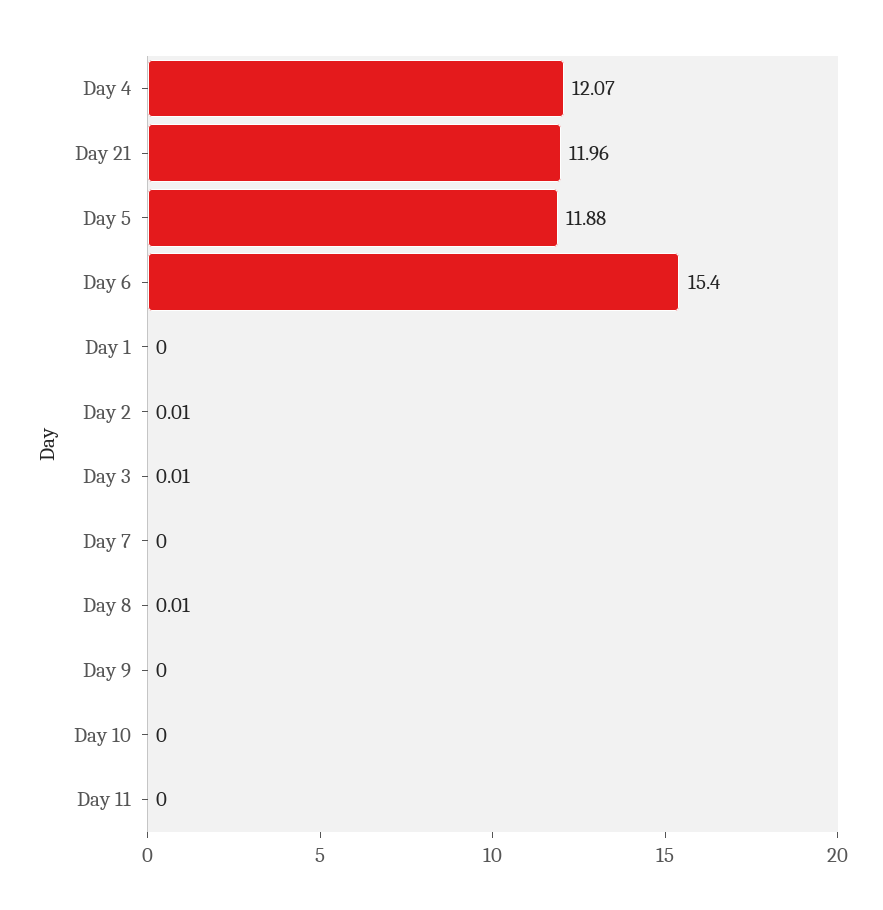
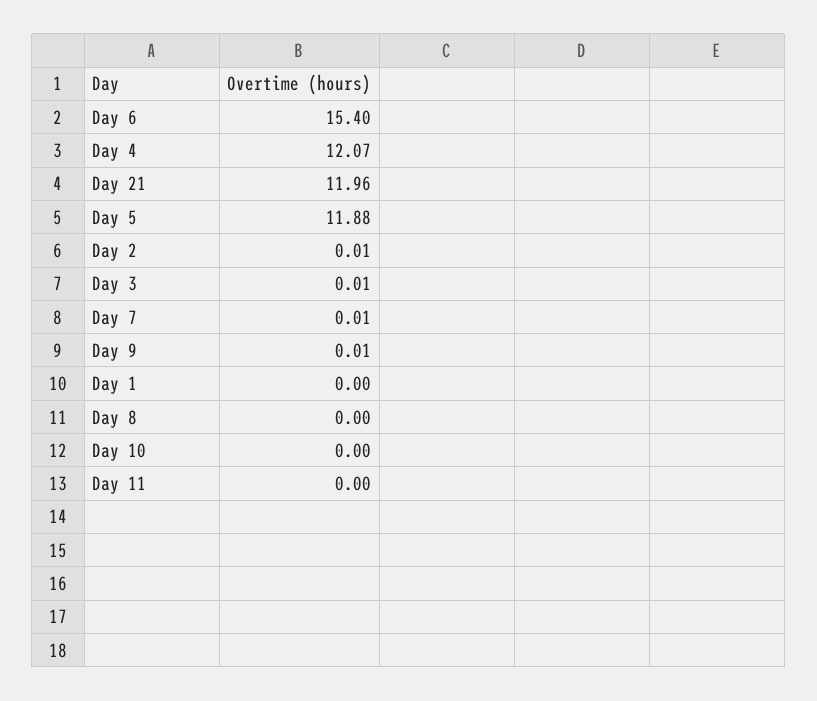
Day 7: 0 -> 0.01
Day 8: 0.01 -> 0
Day 9: 0 -> 0.01

